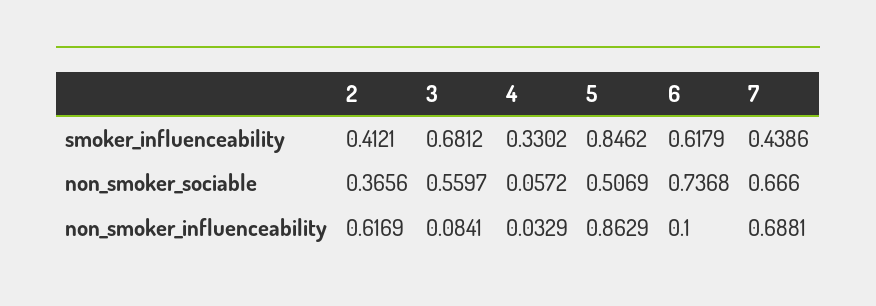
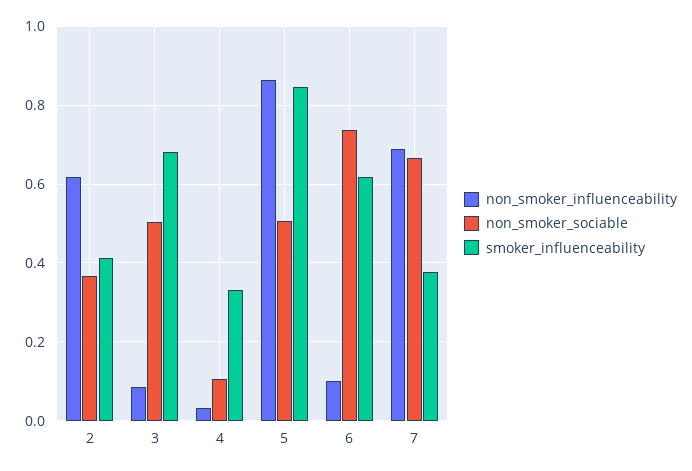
smoker_influenceability, 7: 0.4386 -> 0.38
non_smoker_sociable, 3: 0.5597 -> 0.5
non_smoker_sociable, 4: 0.0572 -> 0.1

